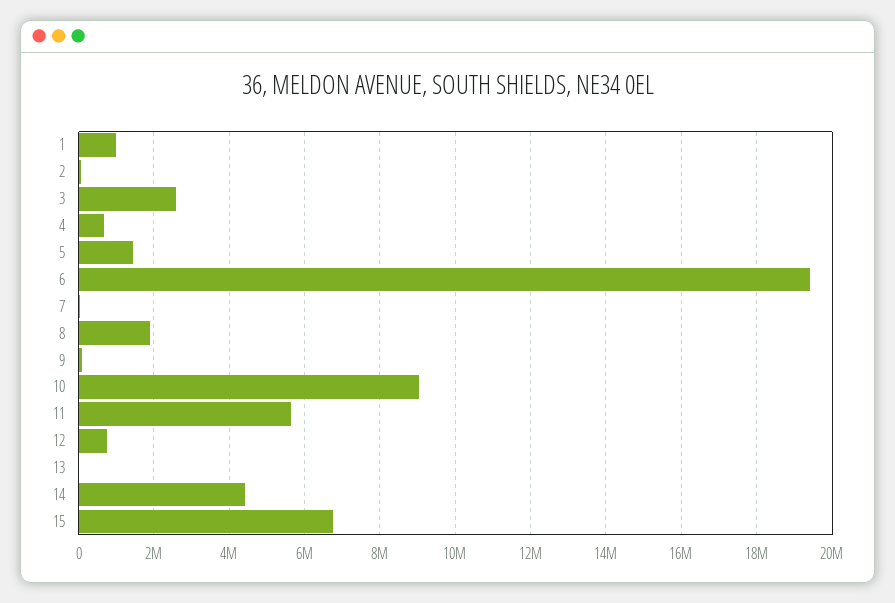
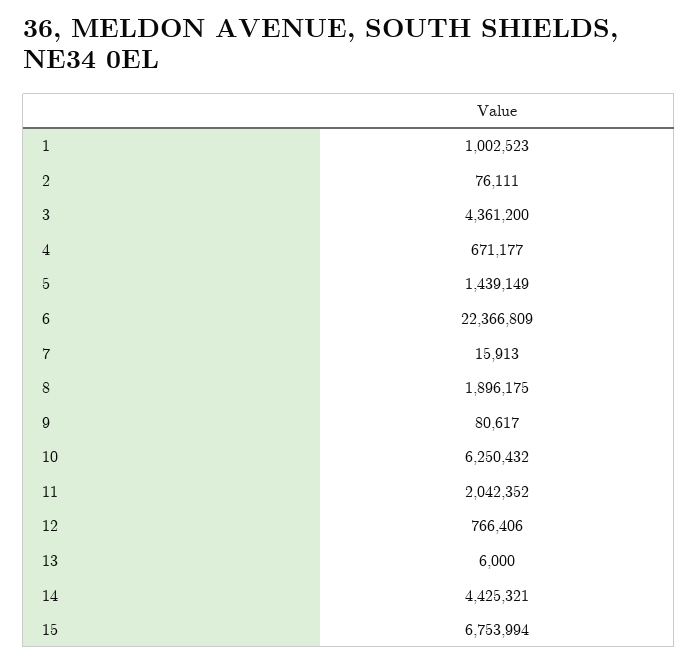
3: 2600000 -> 4361200
6: 19400000 -> 22366809
10: 9000000 -> 6250432
11: 5600000 -> 2042352

